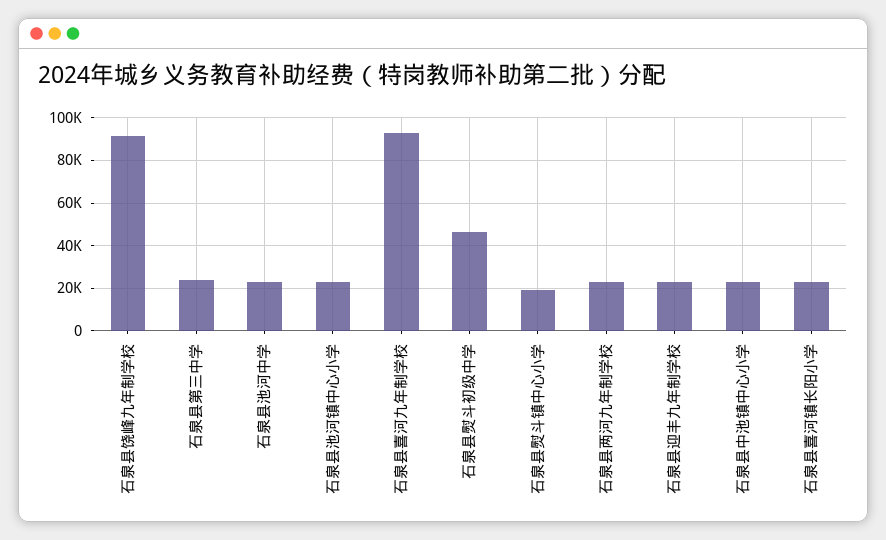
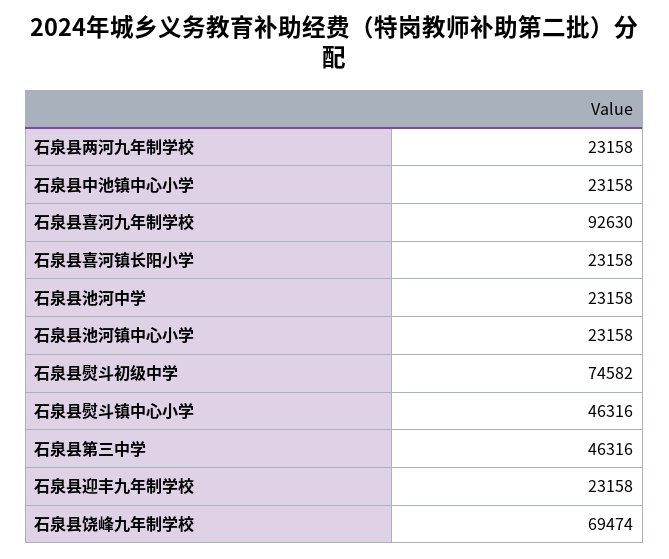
石泉县饶峰九年制学校: 90000 -> 69474
石泉县第三中学: 25000 -> 46316
石泉县熨斗初级中学: 45000 -> 74582
石泉县熨斗镇中心小学: 20000 -> 46316

